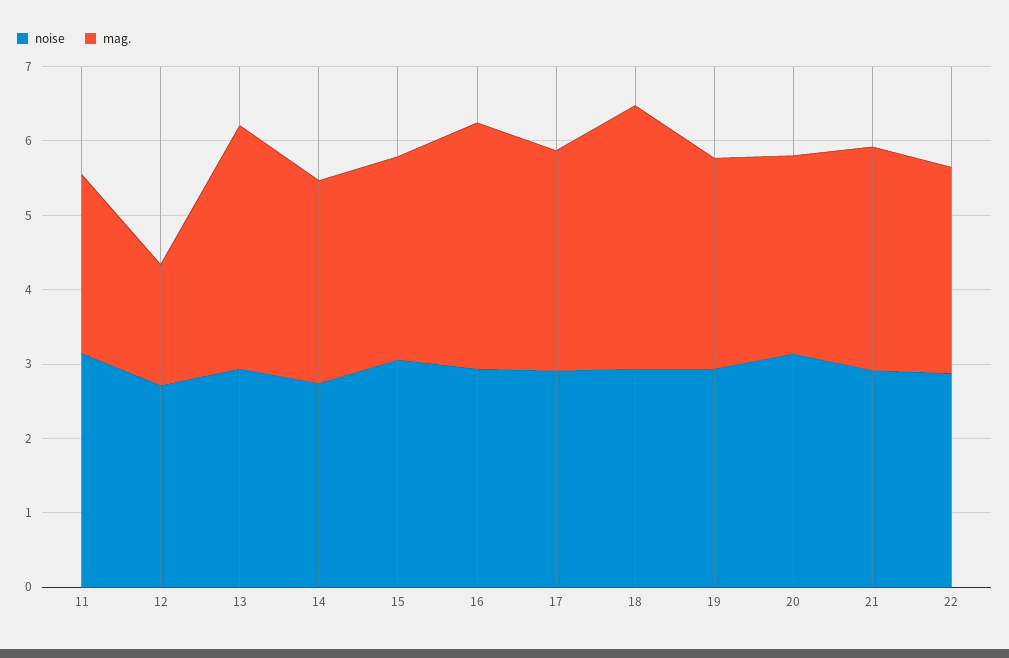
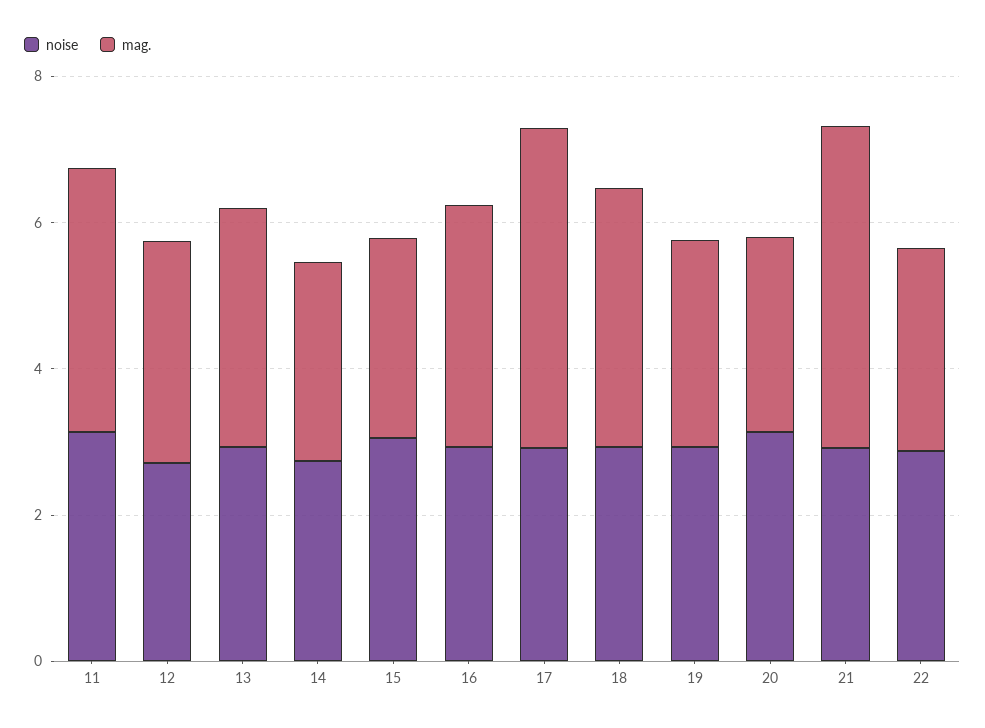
mag., 11: 2.4 -> 3.5
mag., 12: 1.6 -> 3
mag., 17: 3 -> 4.5
mag., 21: 3 -> 4.5

